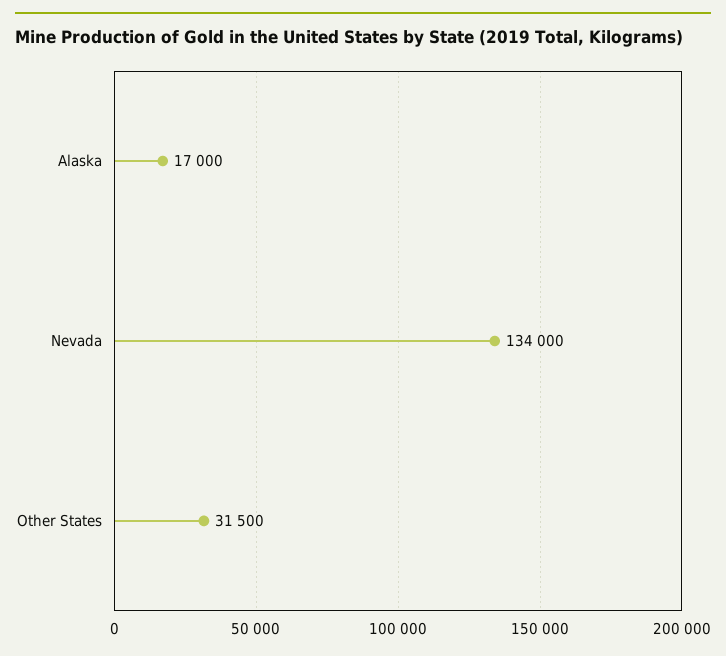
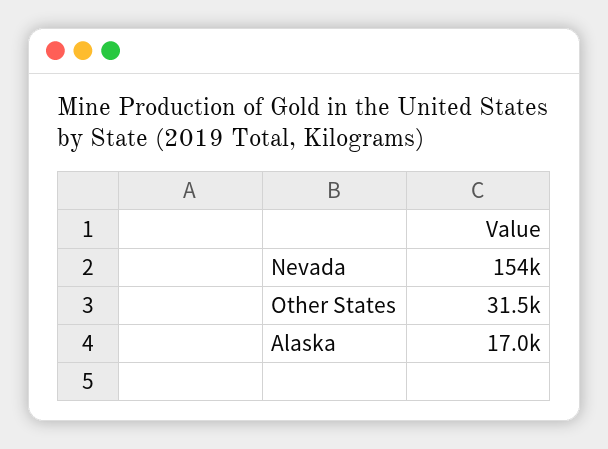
Nevada: 134000 -> 154000

